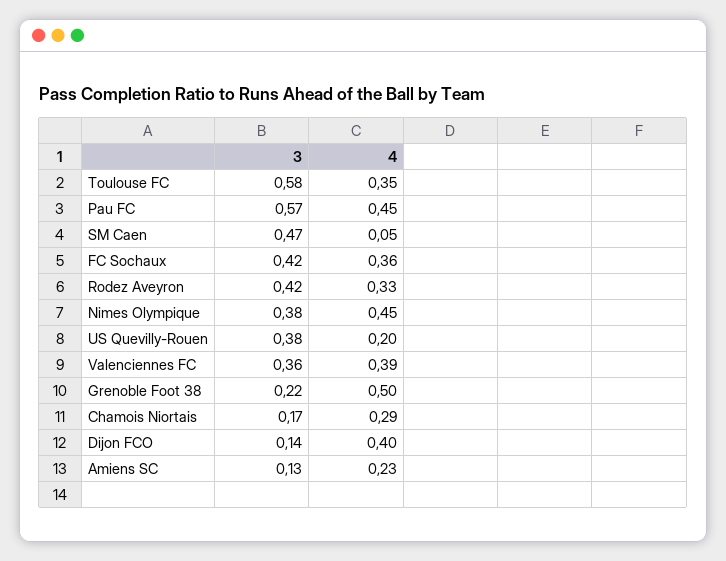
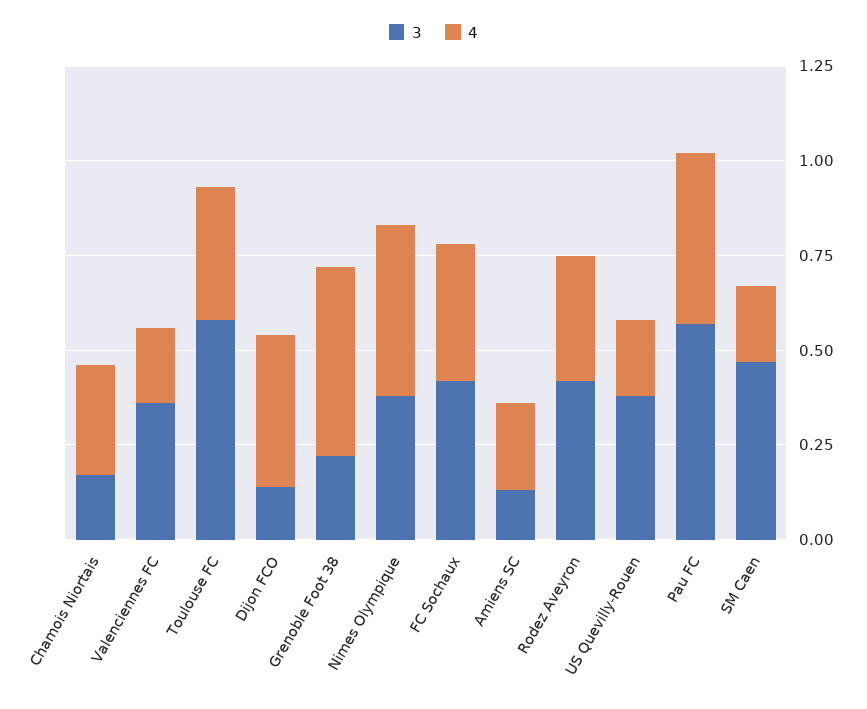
4, SM Caen: 0.05 -> 0.2
4, Valenciennes FC: 0.39 -> 0.2

